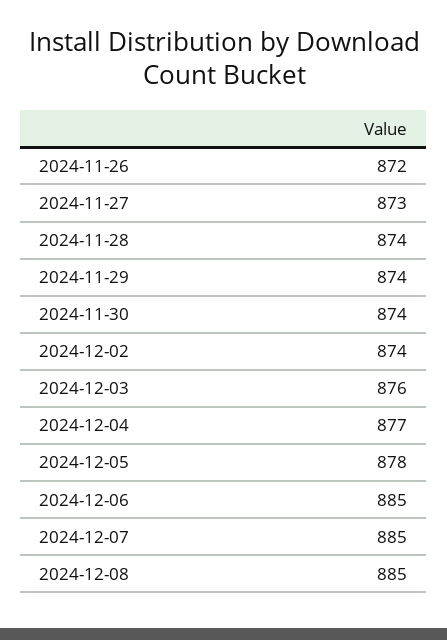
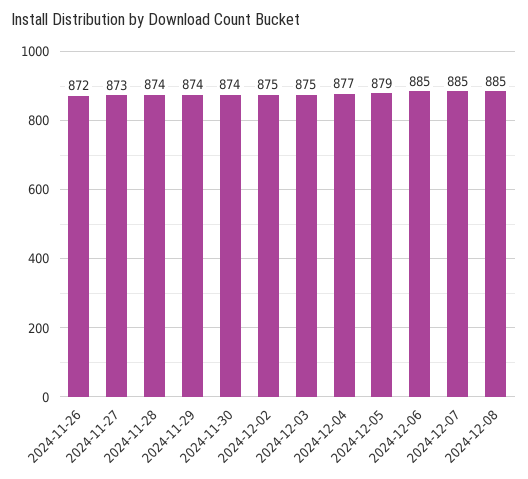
2024-12-02: 874 -> 875
2024-12-03: 876 -> 875
2024-12-05: 878 -> 879

